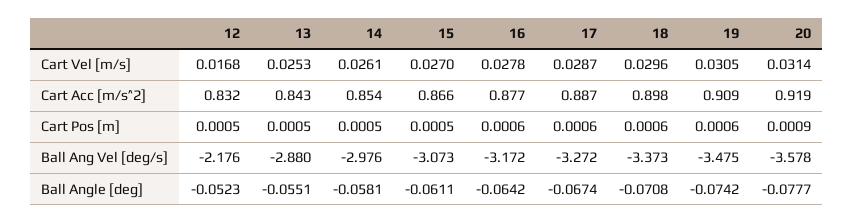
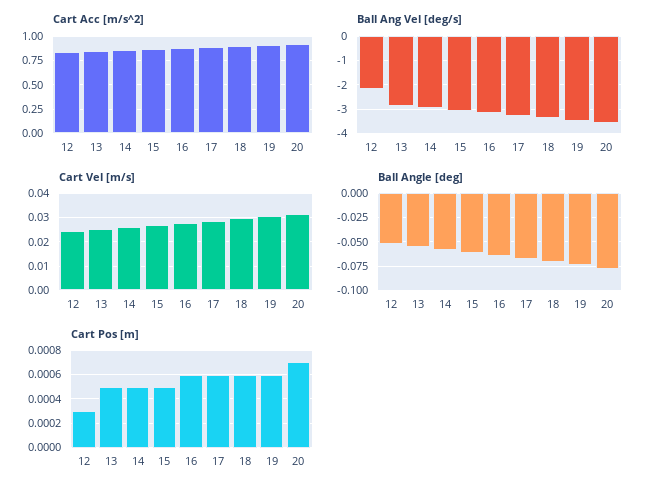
Cart Vel [m/s], 12: 0.0168 -> 0.025
Cart Pos [m], 12: 0.0005 -> 0.0003
Cart Pos [m], 20: 0.0009 -> 0.0007

